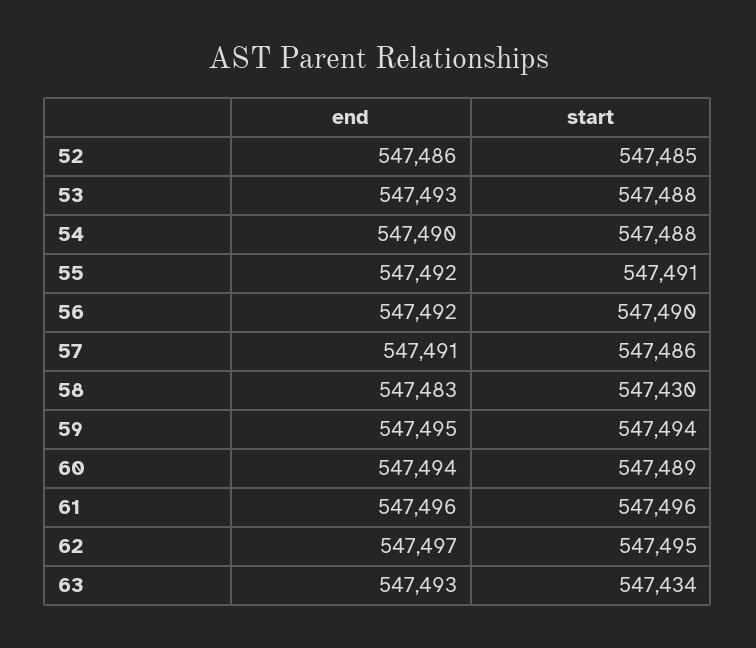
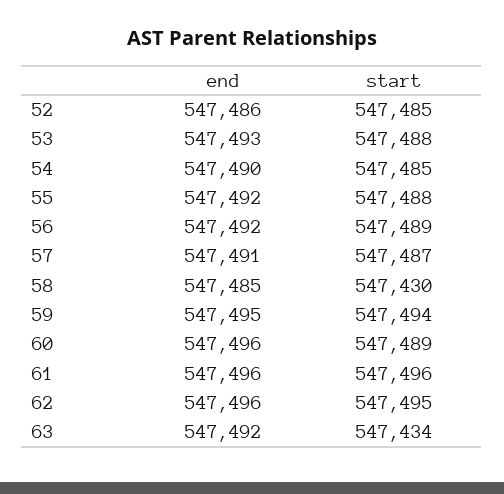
start, 54: 547488 -> 547485
start, 55: 547491 -> 547488
start, 56: 547490 -> 547489
start, 57: 547486 -> 547487
end, 58: 547483 -> 547485
end, 60: 547494 -> 547496
end, 62: 547497 -> 547496
end, 63: 547493 -> 547492

